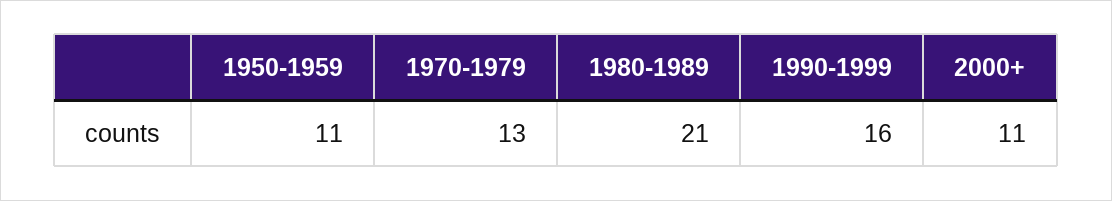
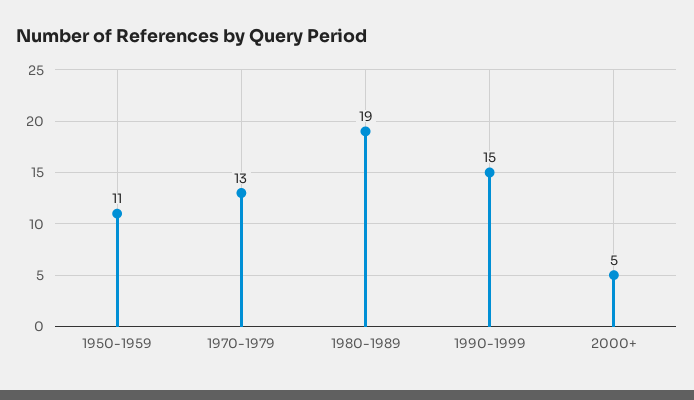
1980-1989: 21 -> 19
1990-1999: 16 -> 15
2000+: 11 -> 5

